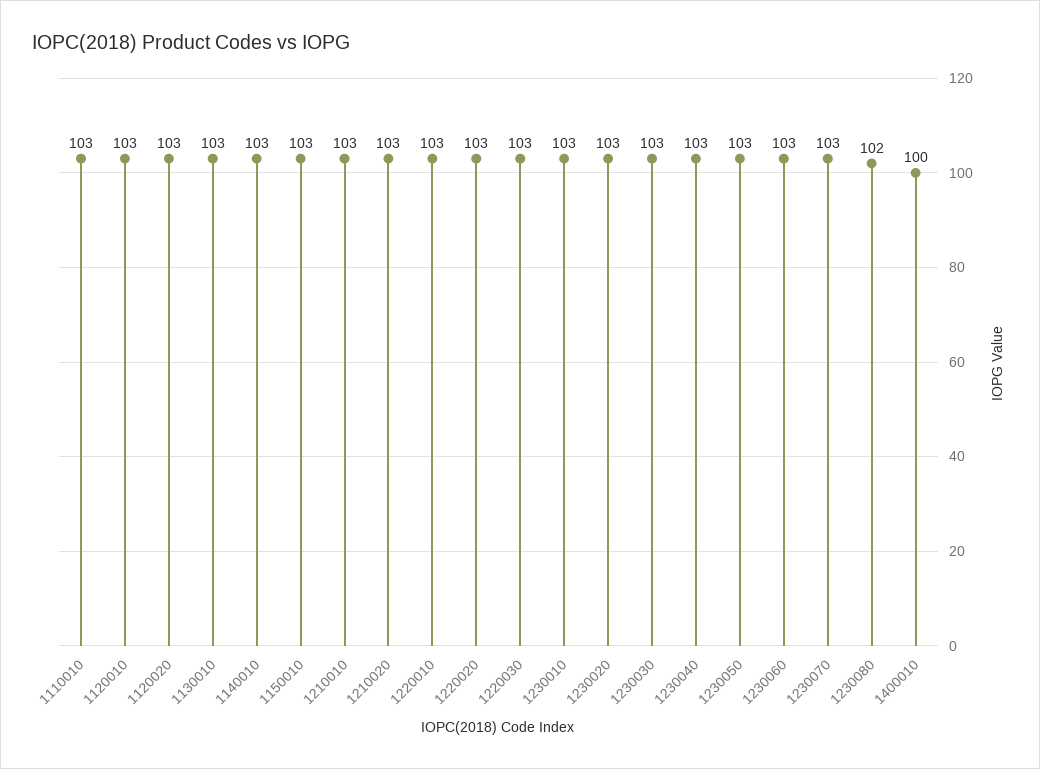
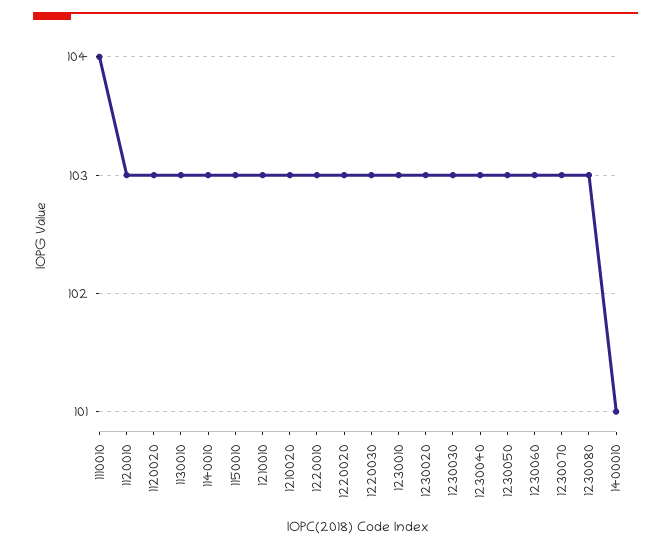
1110010: 103 -> 104
1230080: 102 -> 103
1400010: 100 -> 101

